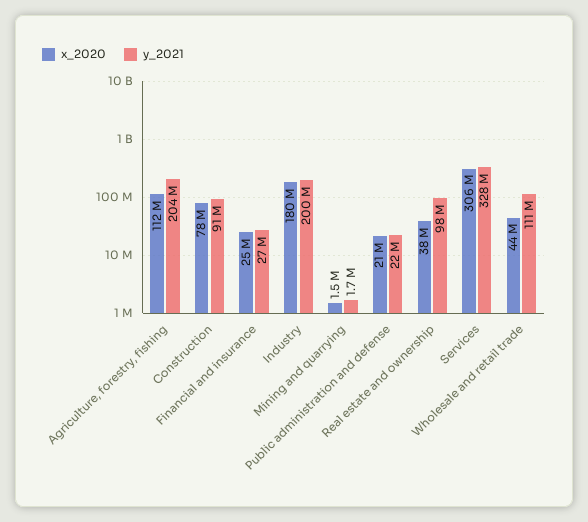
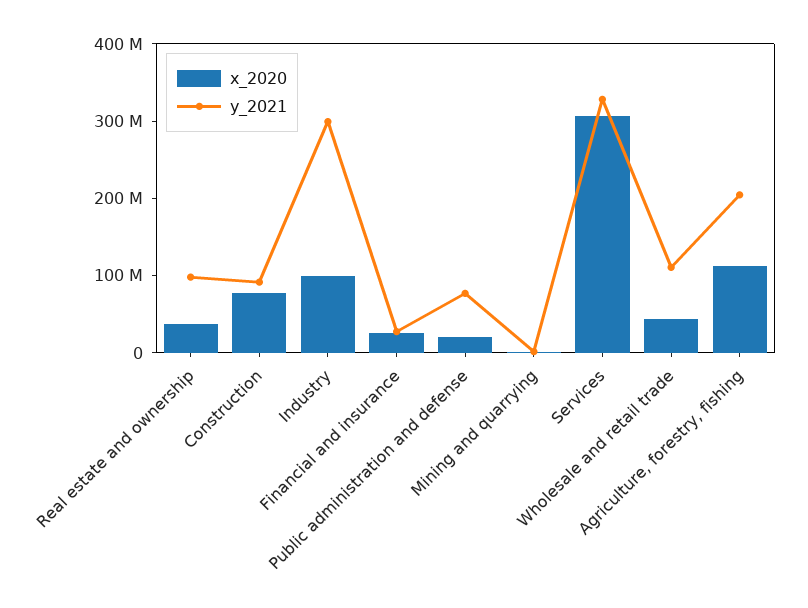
x_2020, Industry: 180000000 -> 100000000
y_2021, Industry: 200000000 -> 300000000
y_2021, Public administration and defense: 22000000 -> 80000000

